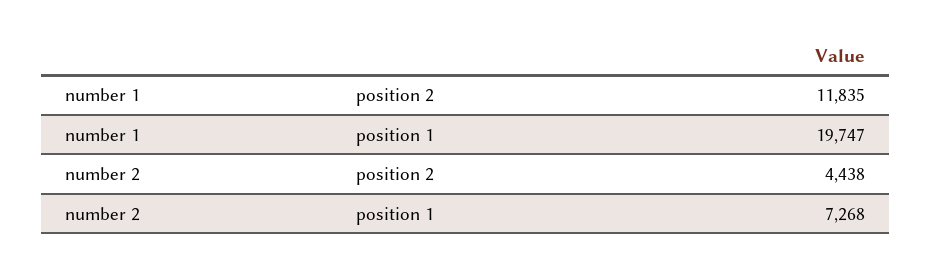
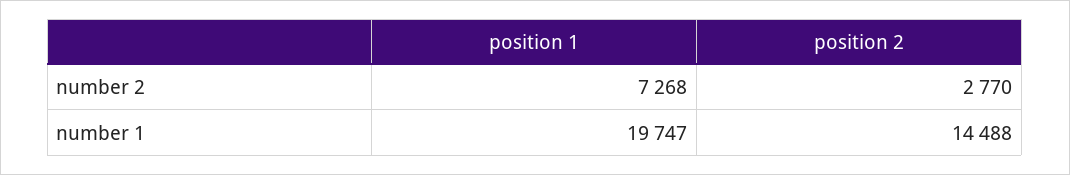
number 1, position 2: 11835 -> 14488
number 2, position 2: 4438 -> 2770

